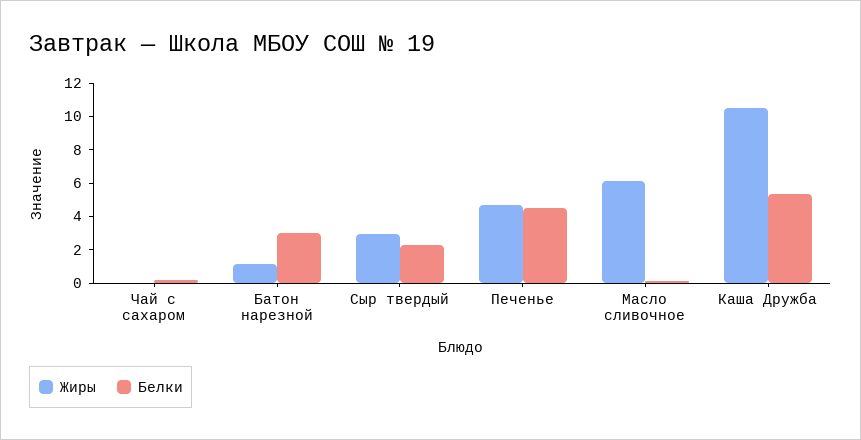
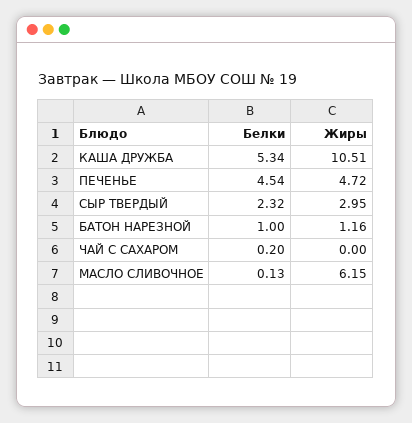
Белки, Батон нарезной: 3 -> 1

